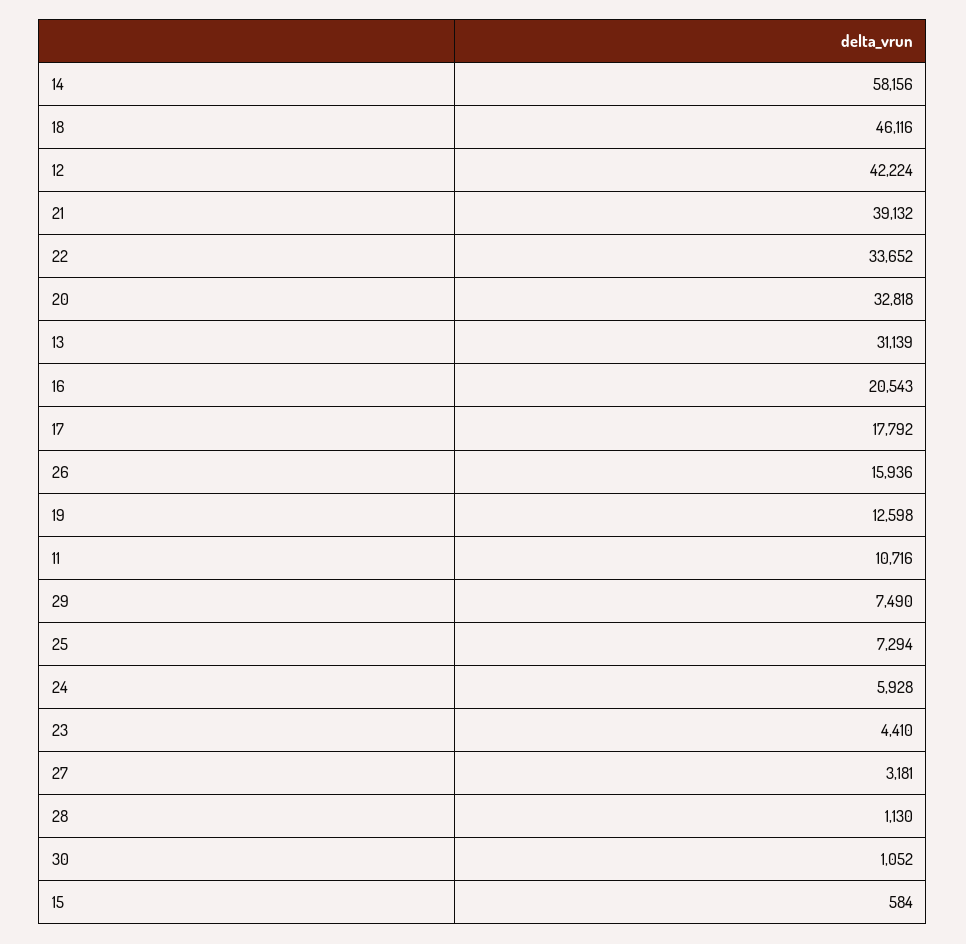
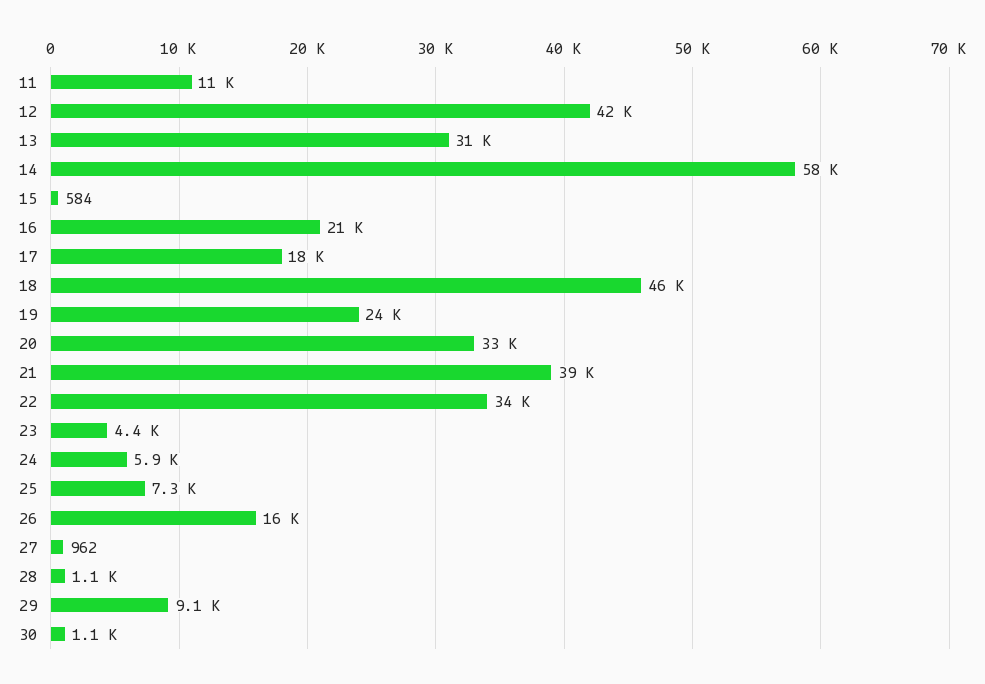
19: 12598 -> 24000
29: 7490 -> 9100
27: 3181 -> 962

